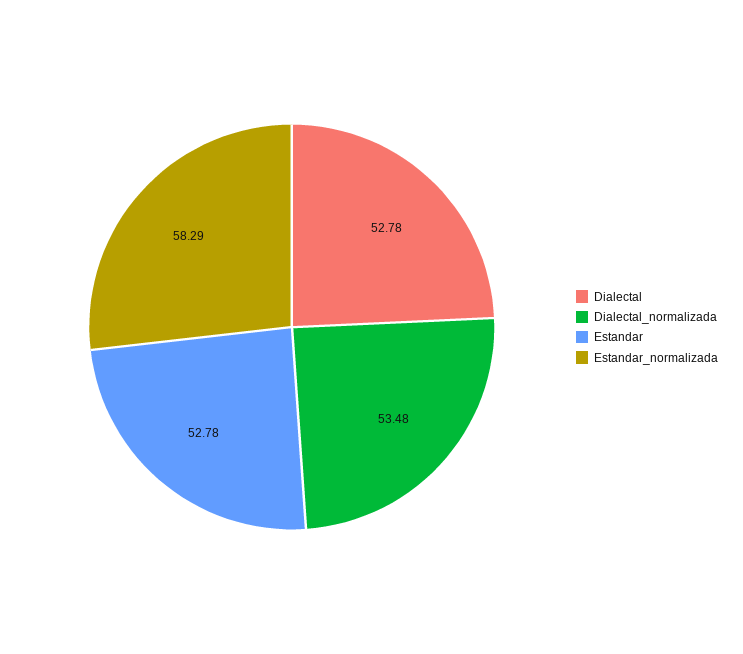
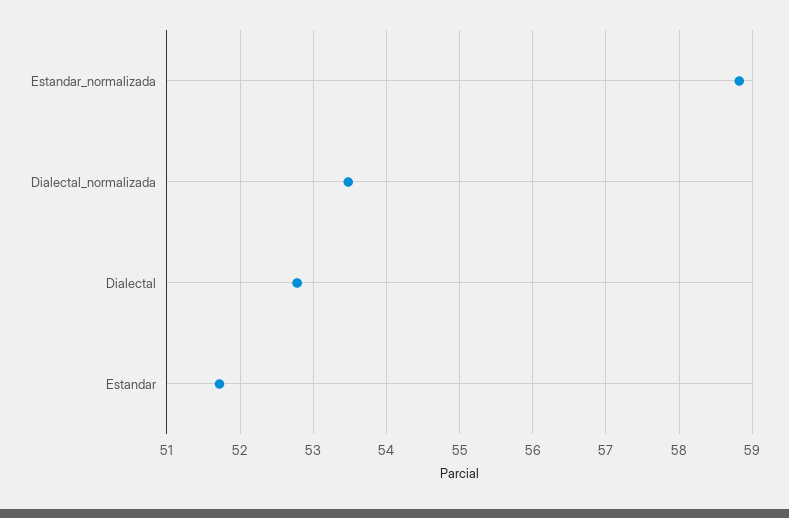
Estandar: 52.78 -> 51.7
Estandar_normalizada: 58.29 -> 58.8

